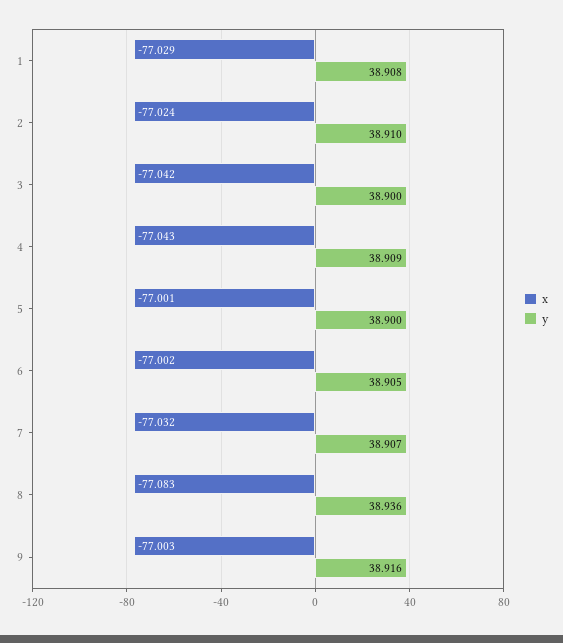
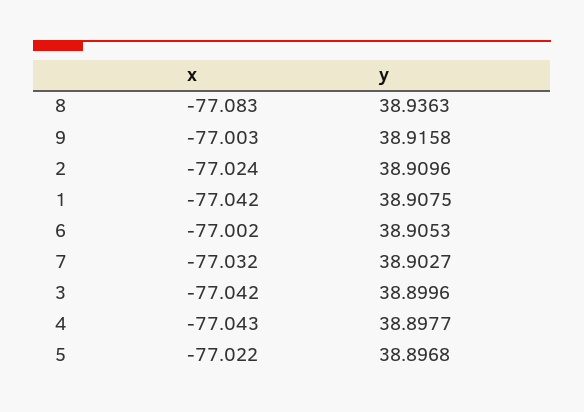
x, 1: -77.029 -> -77.042
y, 4: 38.909 -> 38.8977
x, 5: -77.001 -> -77.022
y, 5: 38.9 -> 38.8968
y, 7: 38.907 -> 38.9027

